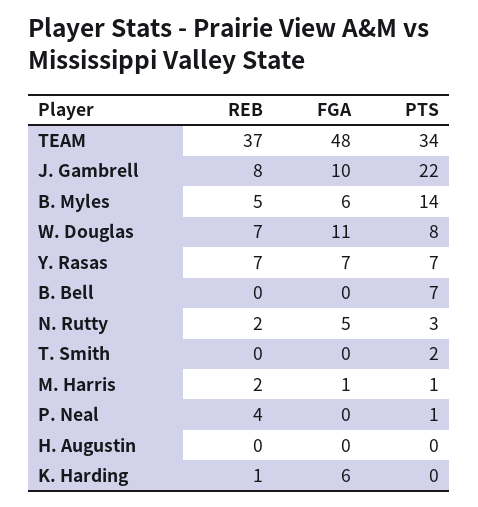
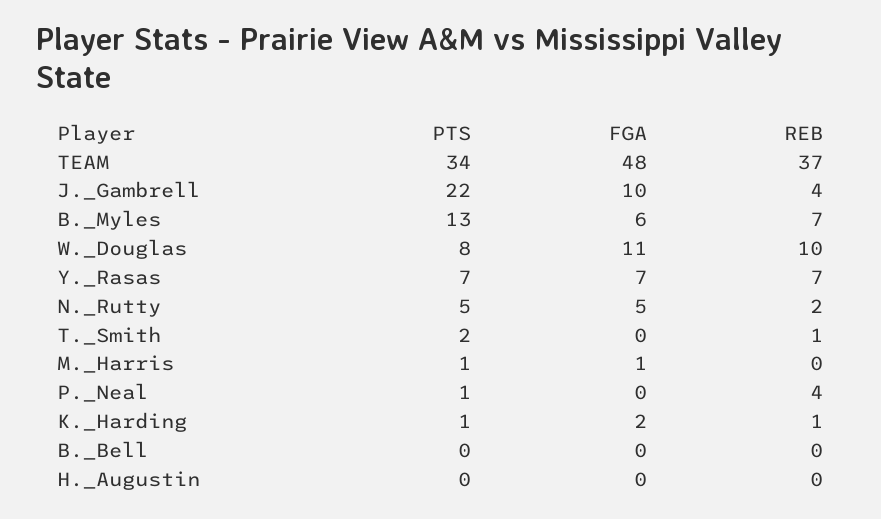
REB, J. Gambrell: 8 -> 4
REB, B. Myles: 5 -> 7
PTS, B. Myles: 14 -> 13
REB, W. Douglas: 7 -> 10
PTS, B. Bell: 7 -> 0
PTS, N. Rutty: 3 -> 5
REB, T. Smith: 0 -> 1
REB, M. Harris: 2 -> 0
FGA, K. Harding: 6 -> 2
PTS, K. Harding: 0 -> 1

